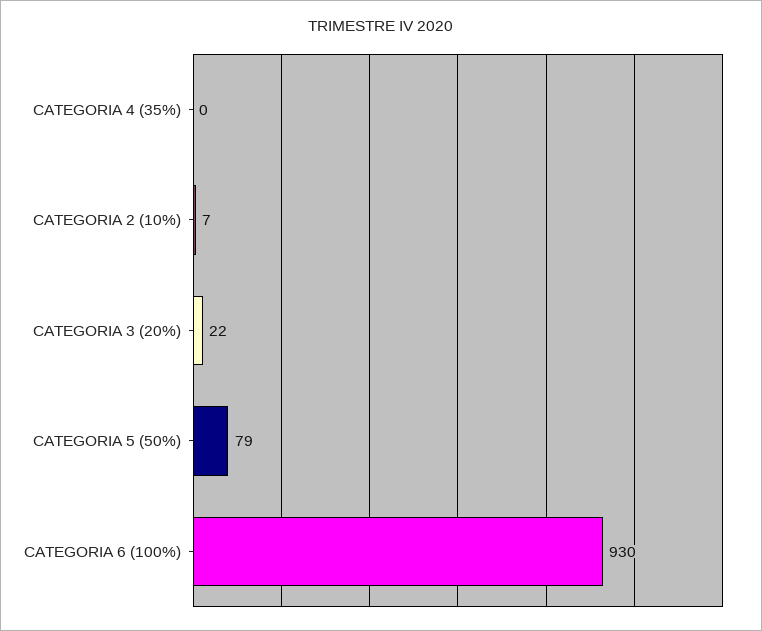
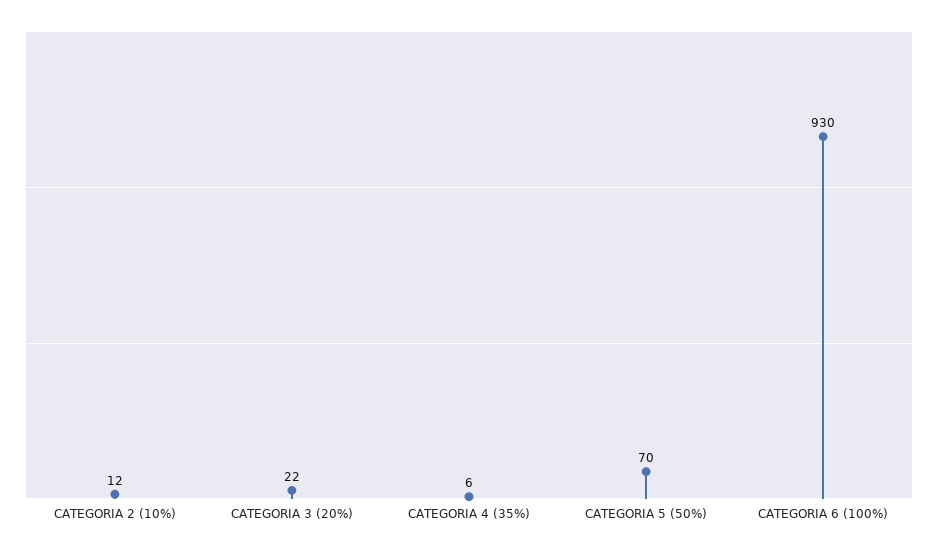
CATEGORIA 4 (35%): 0 -> 6
CATEGORIA 2 (10%): 7 -> 12
CATEGORIA 5 (50%): 79 -> 70

